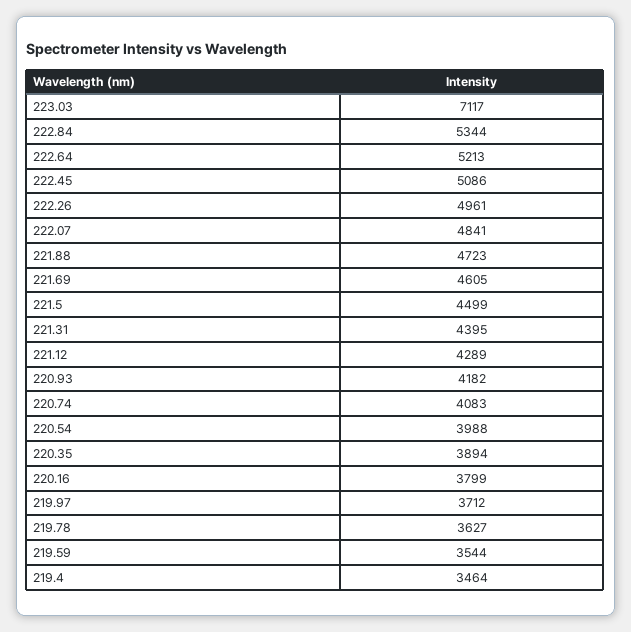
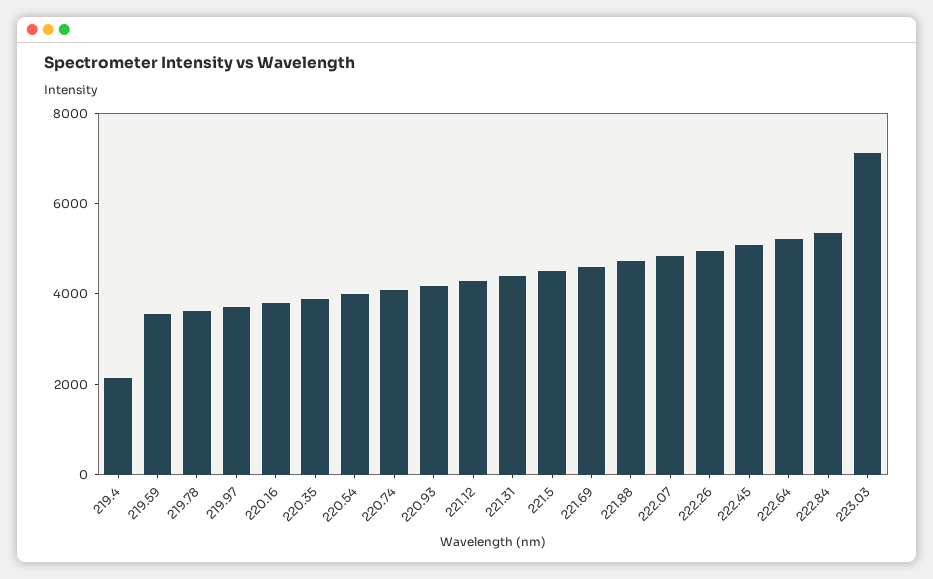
219.4: 3464 -> 2000

